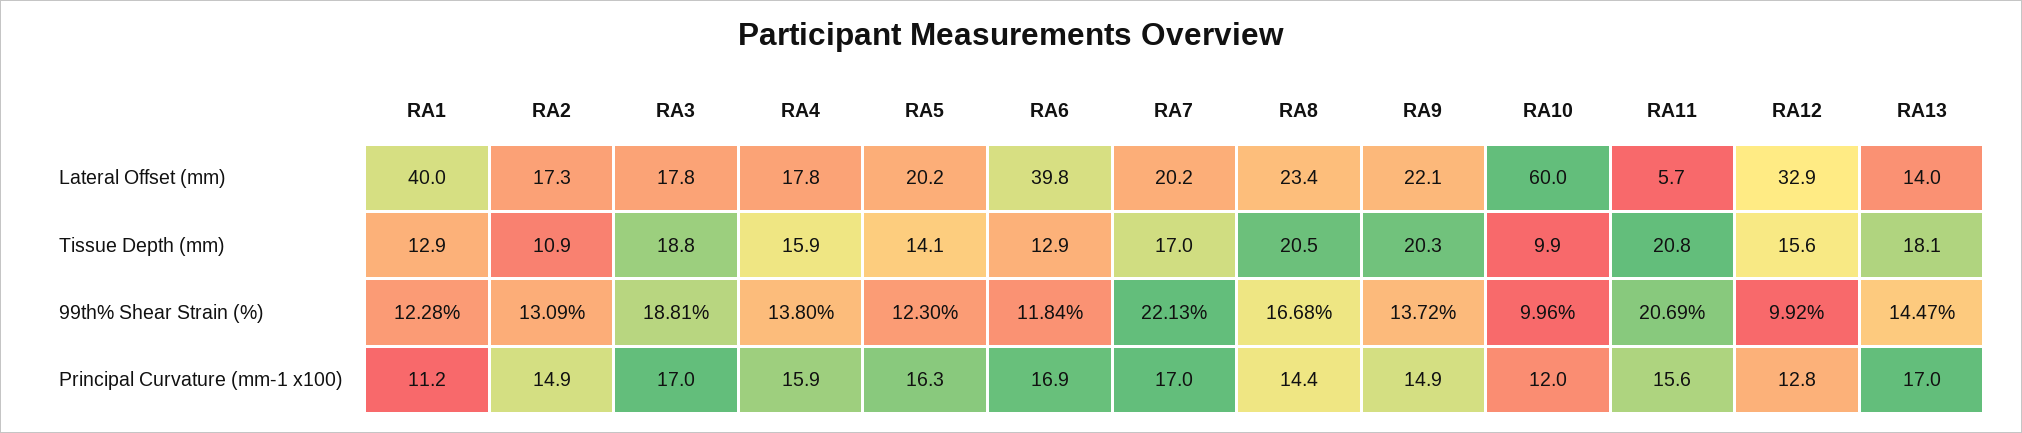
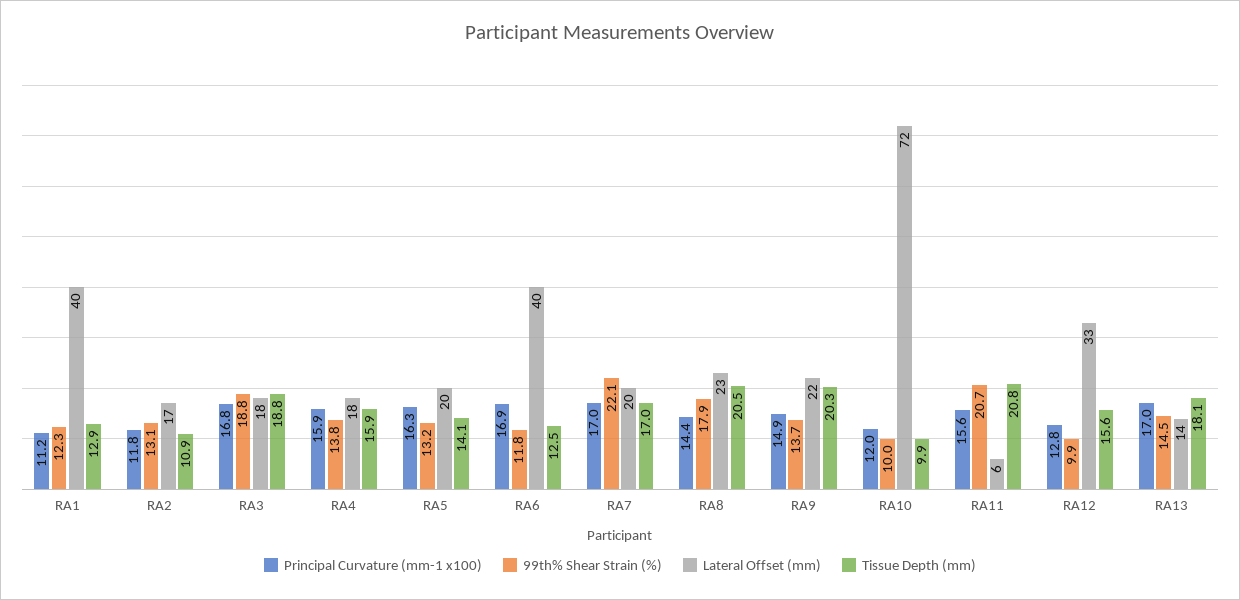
Lateral Offset (mm), RA10: 60 -> 72
Tissue Depth (mm), RA6: 12.9 -> 12.5
99th% Shear Strain (%), RA5: 12.3 -> 13.2
99th% Shear Strain (%), RA8: 16.68 -> 17.9
Principal Curvature (mm-1 x100), RA2: 14.9 -> 11.8
Principal Curvature (mm-1 x100), RA3: 17 -> 16.8

